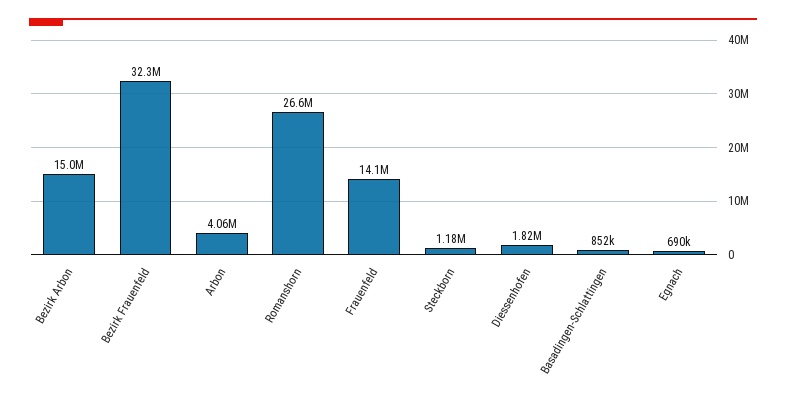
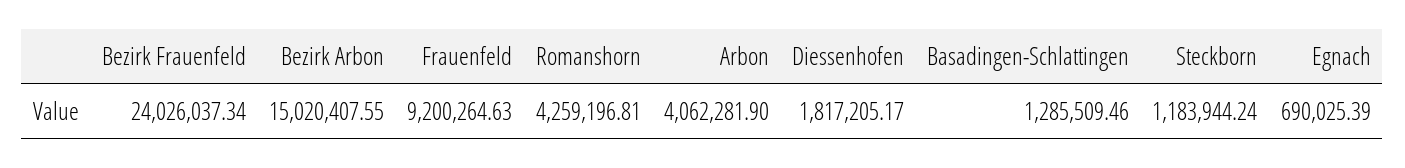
Bezirk Frauenfeld: 32300000 -> 24026037.34
Romanshorn: 26600000 -> 4259196.81
Frauenfeld: 14100000 -> 9200264.63
Basadingen-Schlattingen: 852000 -> 1285509.46

